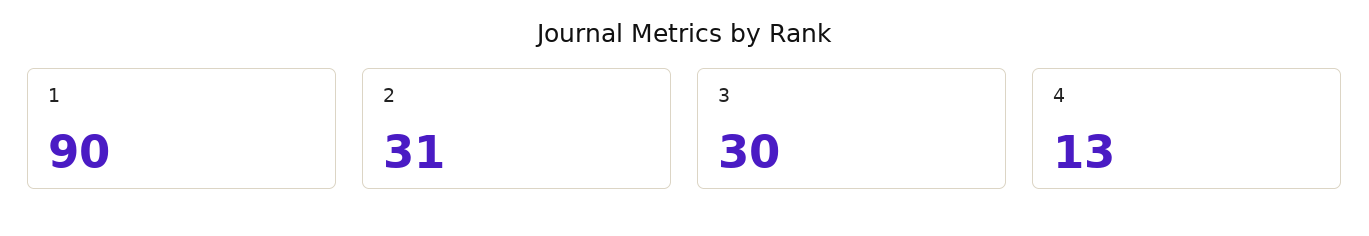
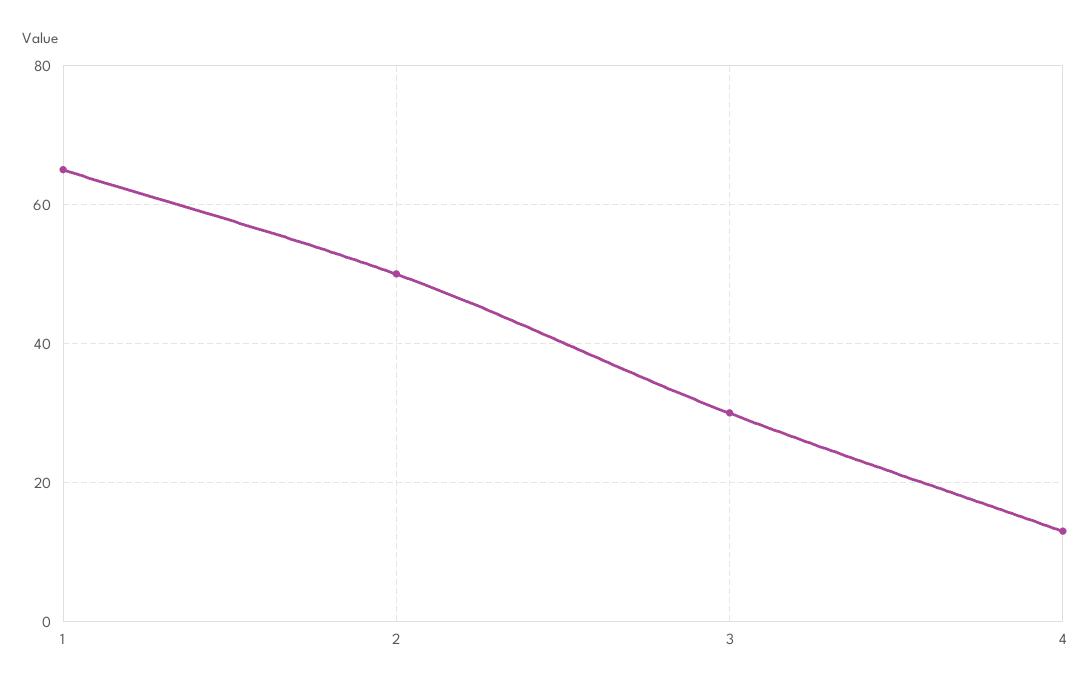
1: 90 -> 65
2: 31 -> 50

